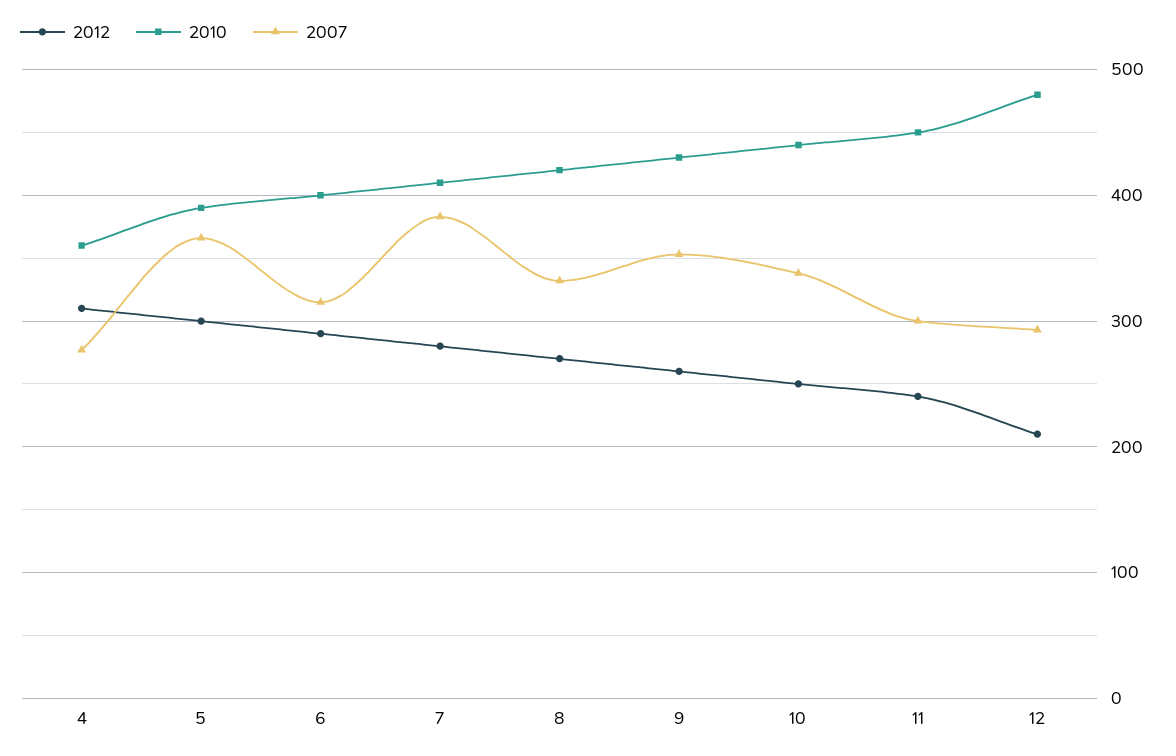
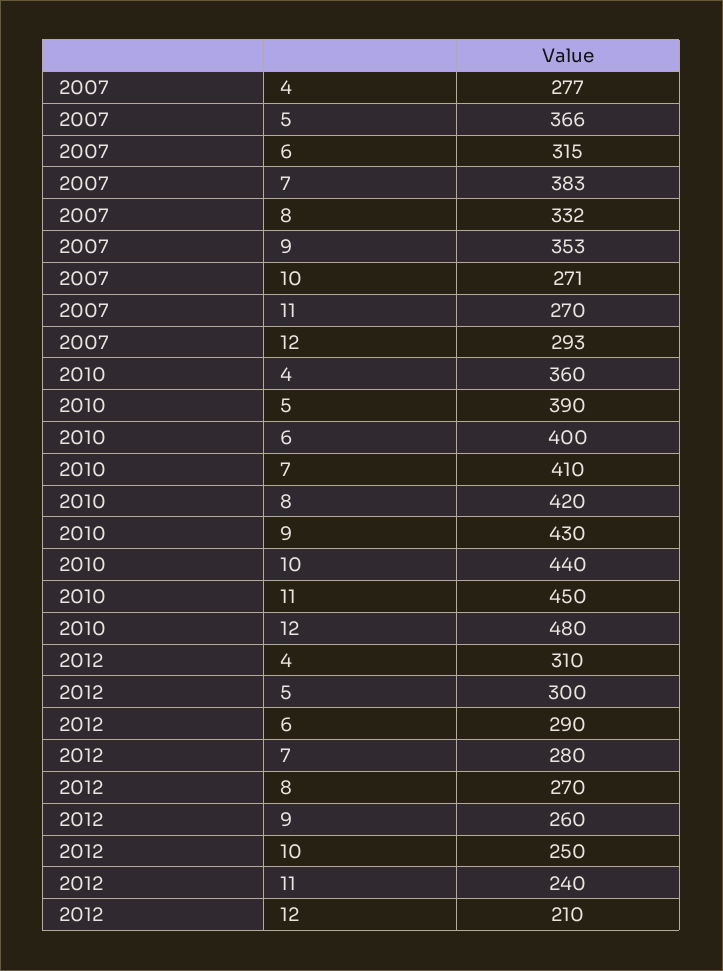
2007, 10: 340 -> 271
2007, 11: 300 -> 270

